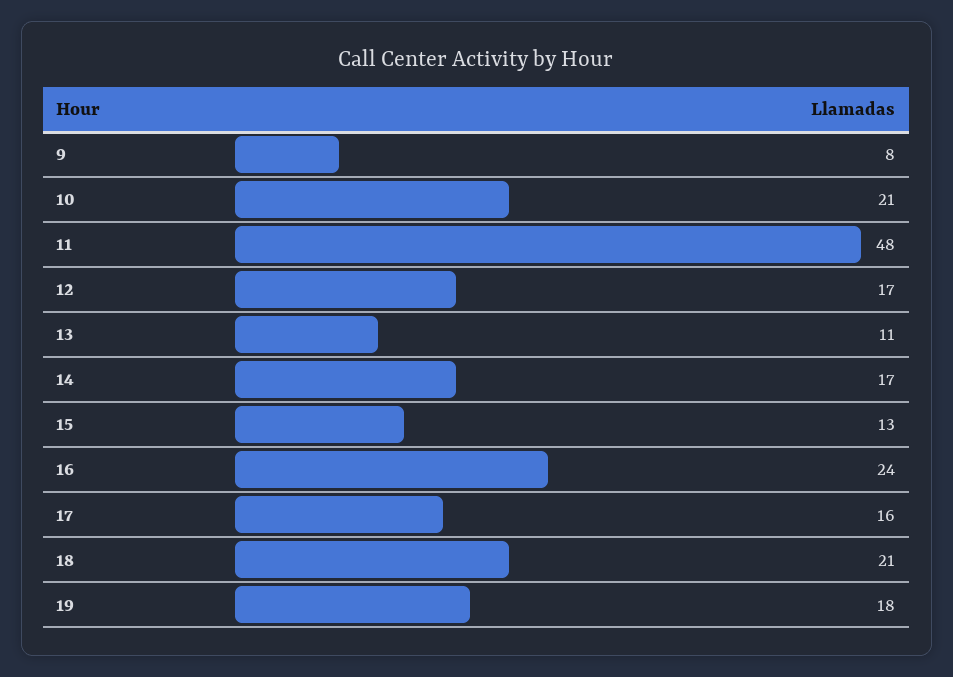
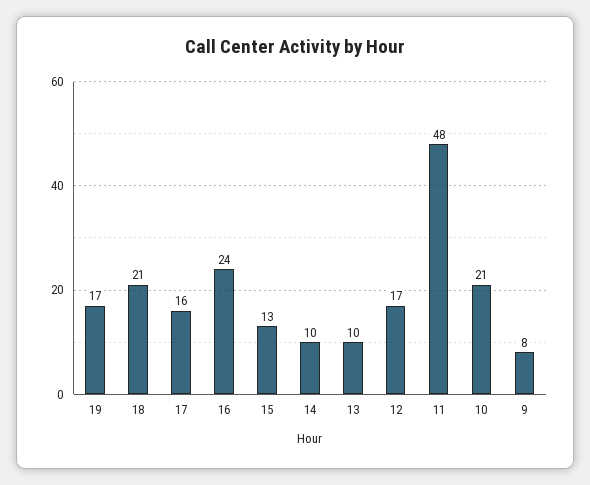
13: 11 -> 10
14: 17 -> 10
19: 18 -> 17

